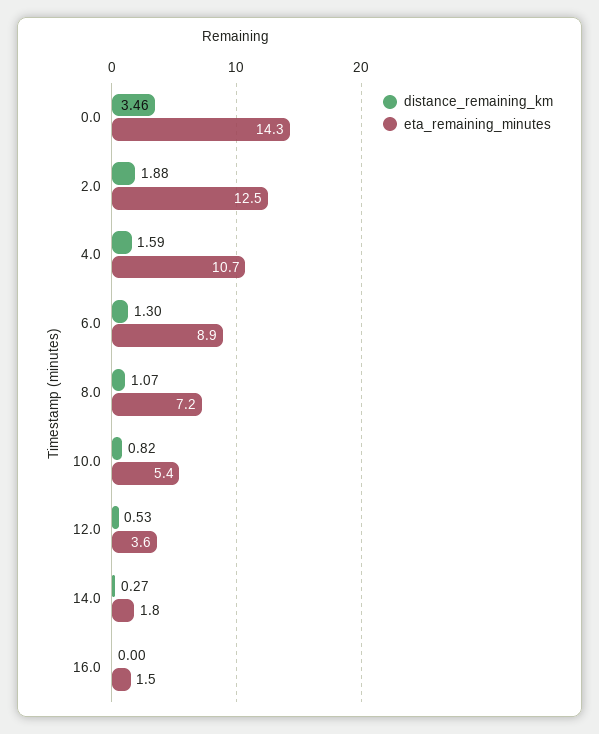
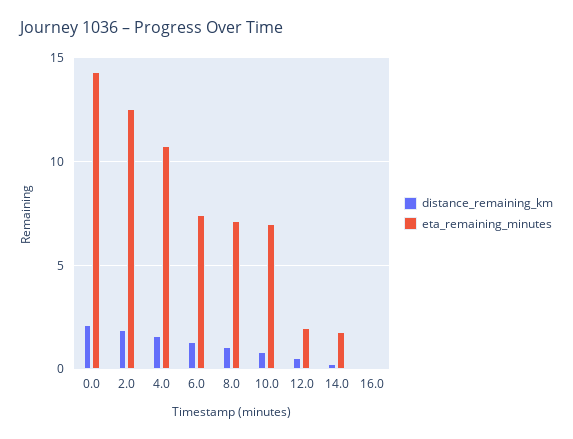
distance_remaining_km, 0.0: 3.46 -> 2
eta_remaining_minutes, 6.0: 8.9 -> 7.5
eta_remaining_minutes, 10.0: 5.4 -> 7
eta_remaining_minutes, 12.0: 3.6 -> 2
eta_remaining_minutes, 16.0: 1.5 -> 0

